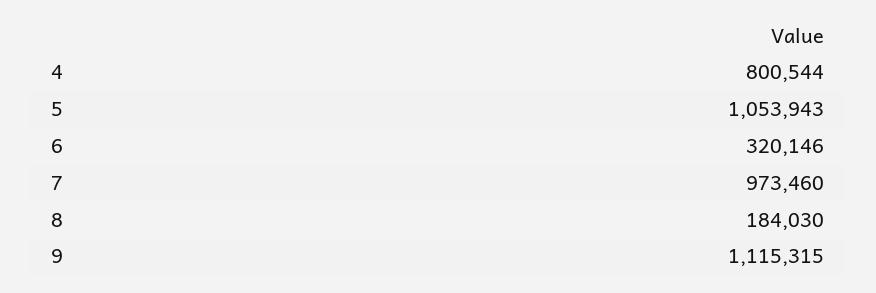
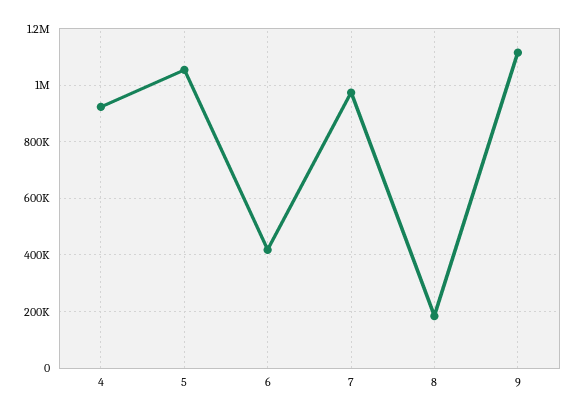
4: 800544 -> 925000
6: 320146 -> 425000

